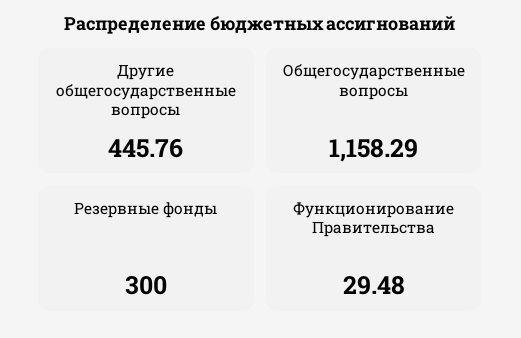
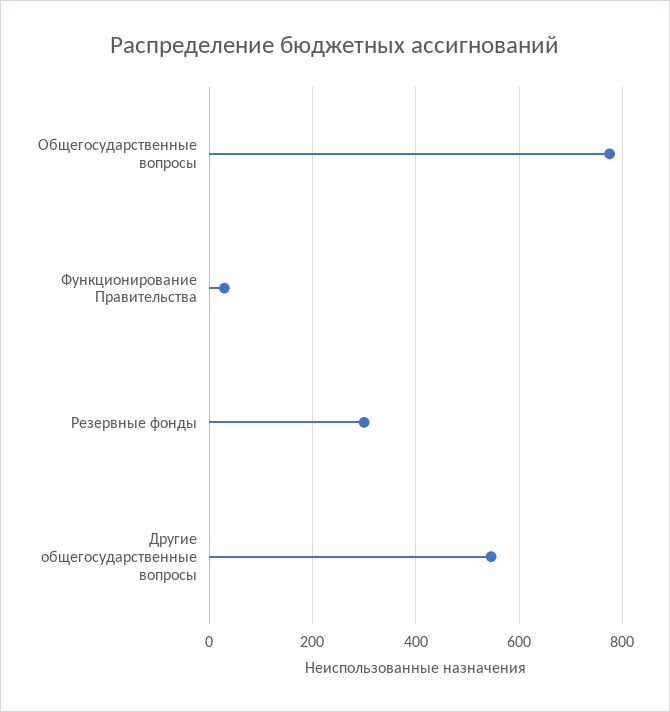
Другие общегосударственные вопросы: 445.76 -> 540
Общегосударственные вопросы: 1158.29 -> 780

